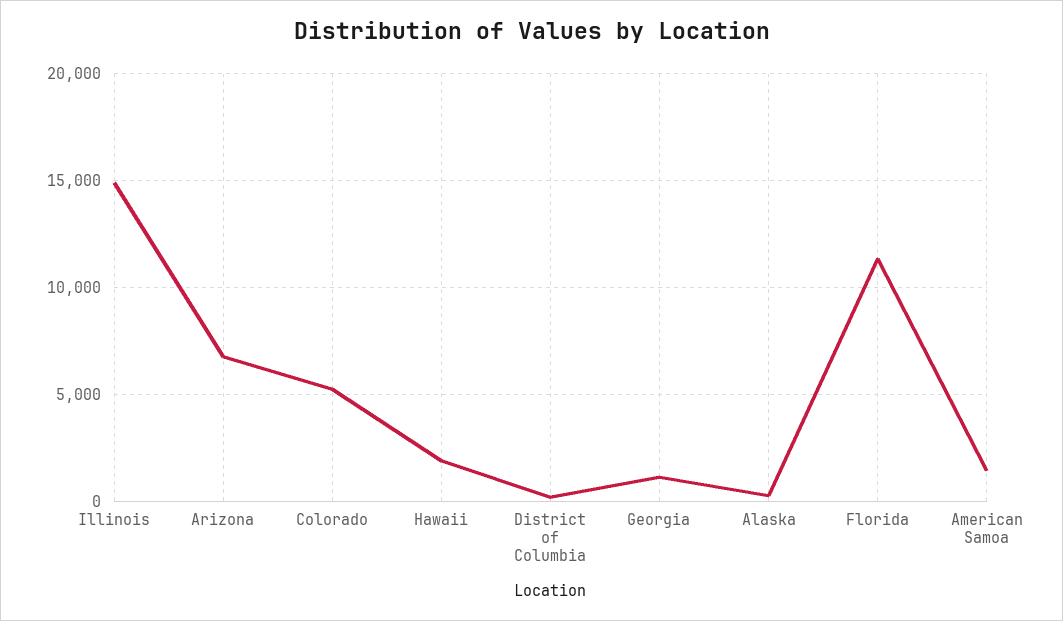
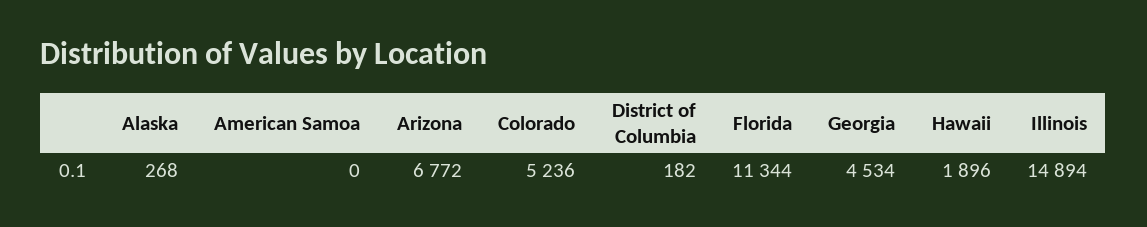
Georgia: 1000 -> 4534
American Samoa: 1500 -> 0

